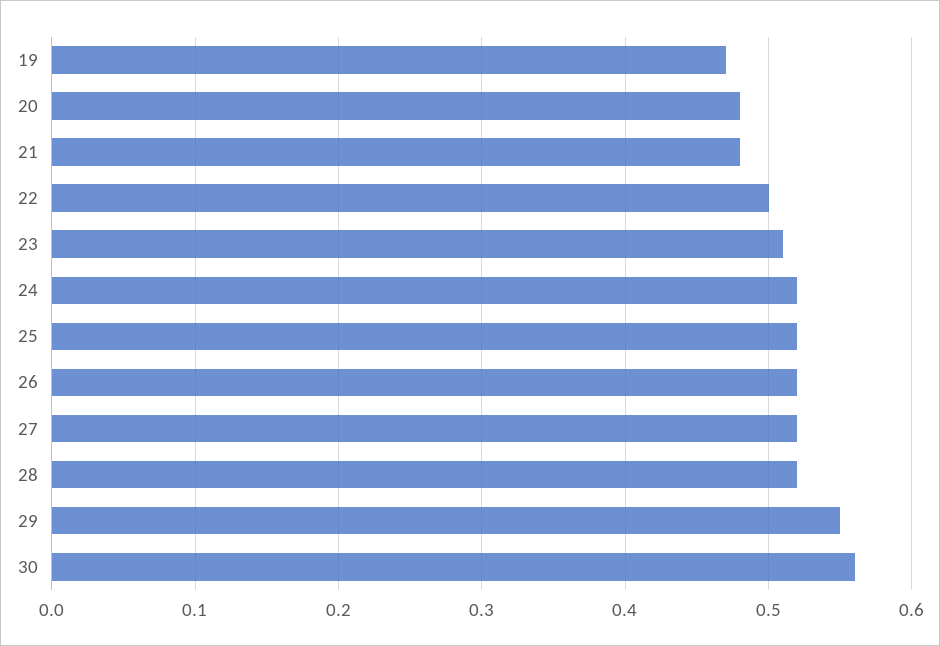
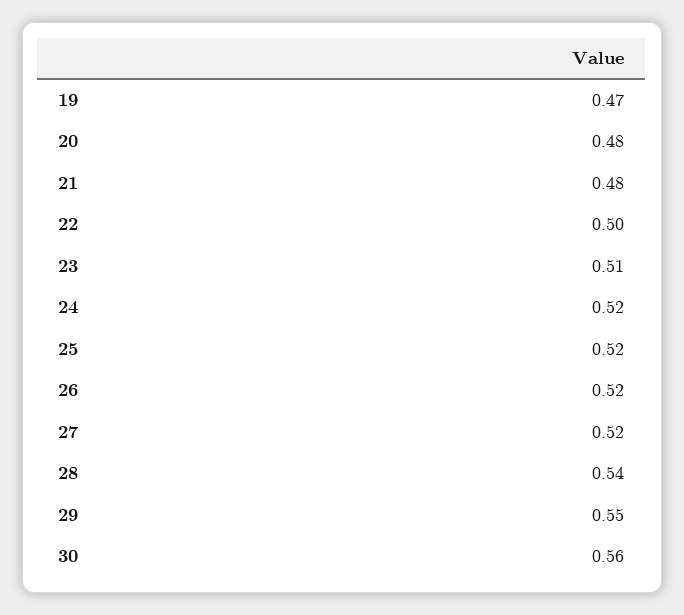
28: 0.52 -> 0.54

